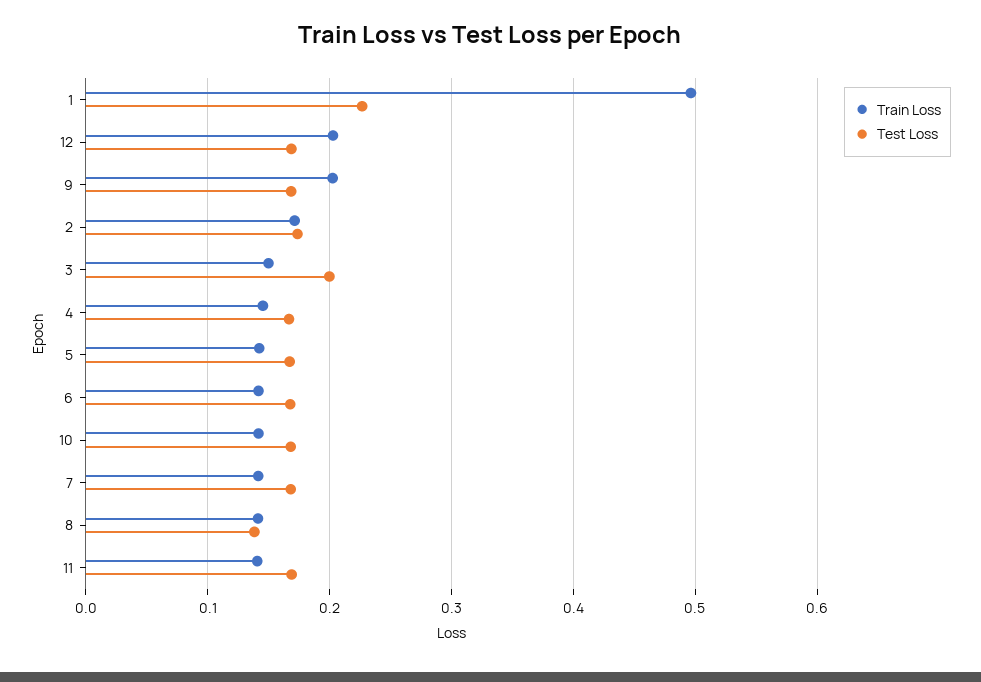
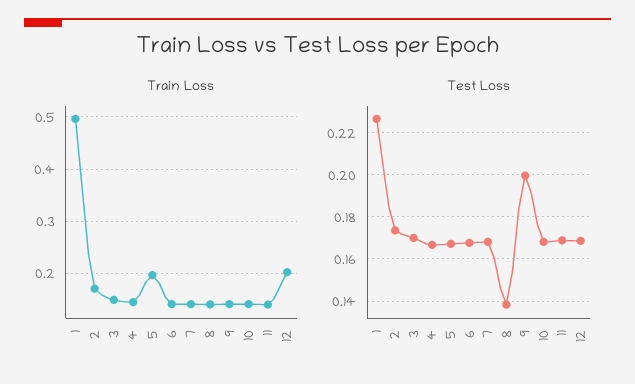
Train Loss, 9: 0.2 -> 0.14
Test Loss, 9: 0.17 -> 0.2
Test Loss, 3: 0.2 -> 0.17
Train Loss, 5: 0.14 -> 0.2

